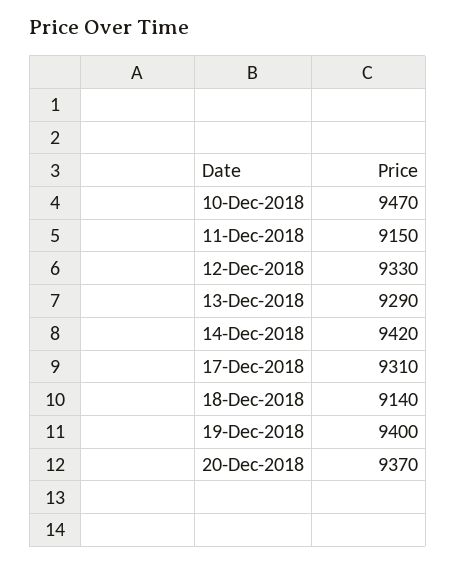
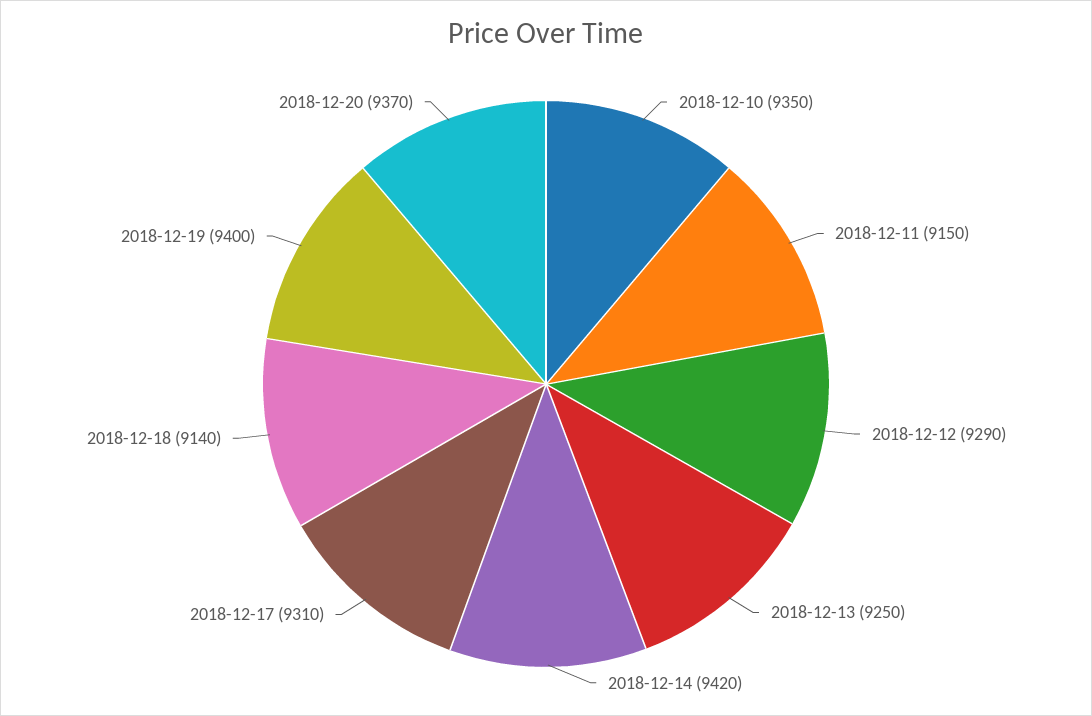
10-Dec-2018: 9470 -> 9350
12-Dec-2018: 9330 -> 9290
13-Dec-2018: 9290 -> 9250

